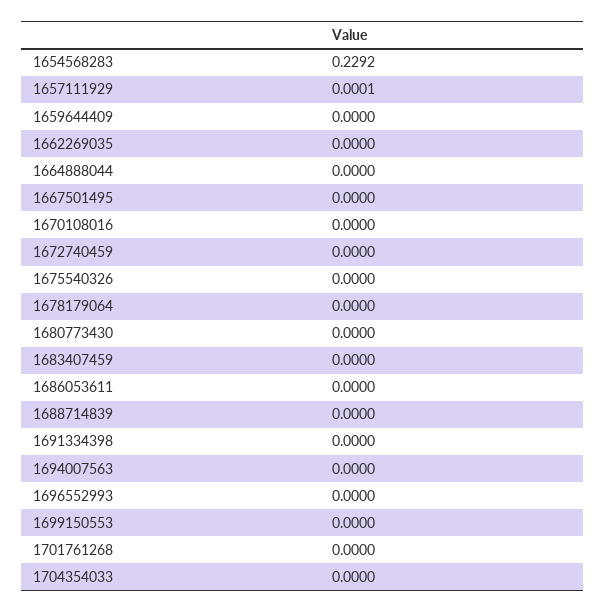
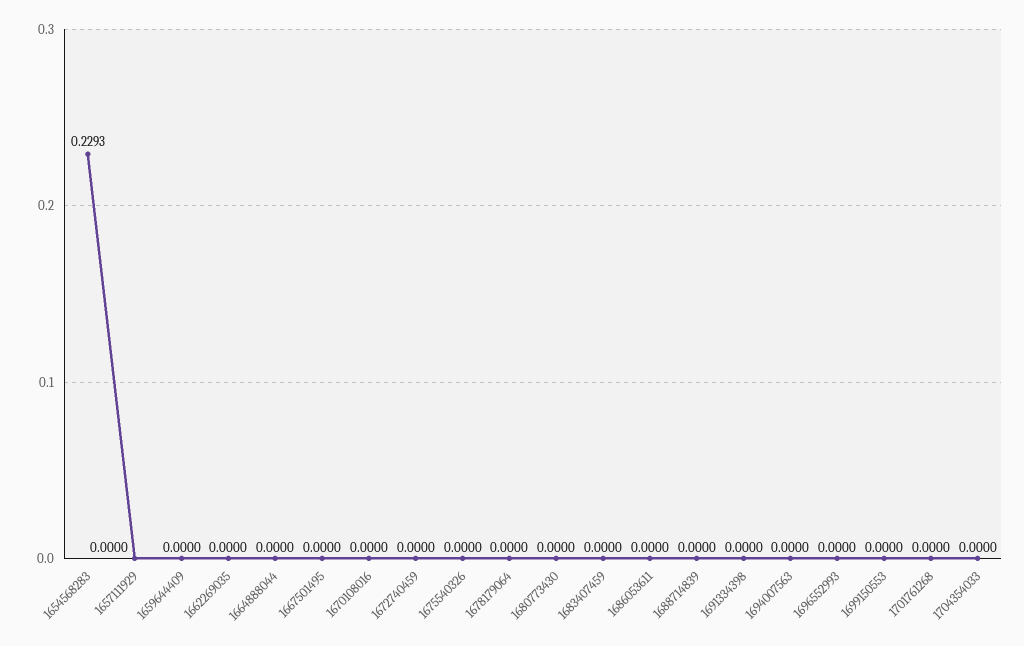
1654568283: 0.2292 -> 0.2293
1657111929: 0.0001 -> 0

